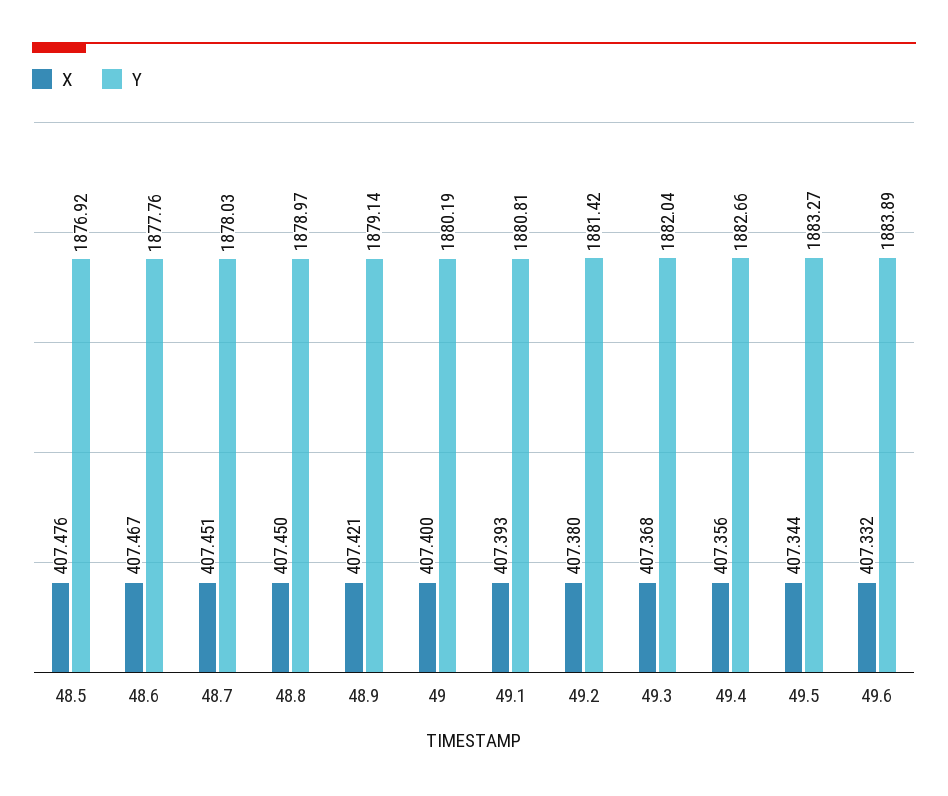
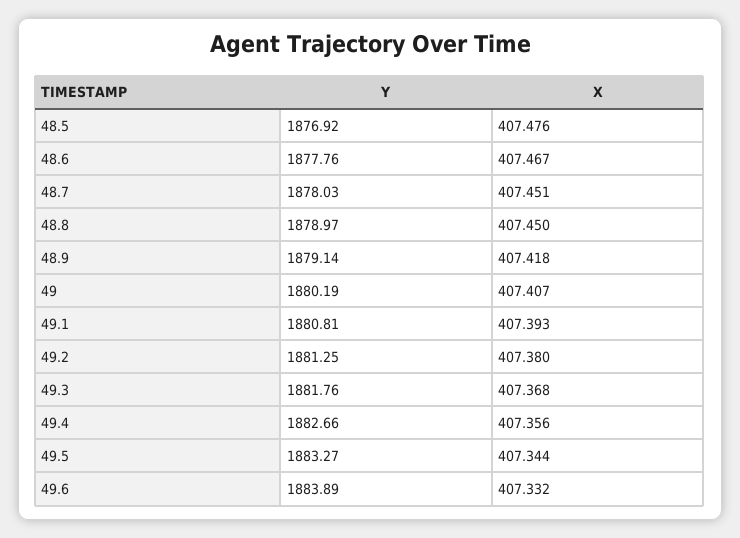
X, 48.9: 407.421 -> 407.418
X, 49: 407.4 -> 407.407
Y, 49.2: 1881.42 -> 1881.25
Y, 49.3: 1882.04 -> 1881.76

